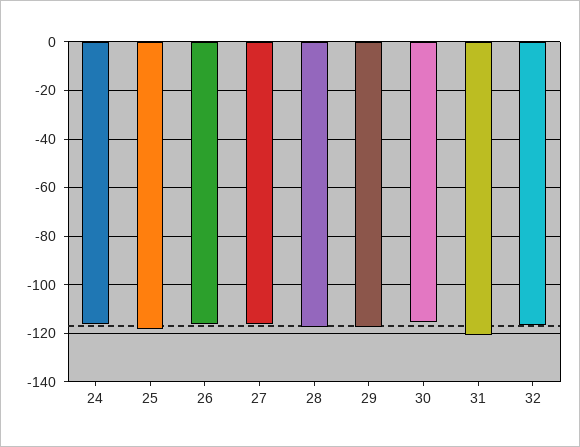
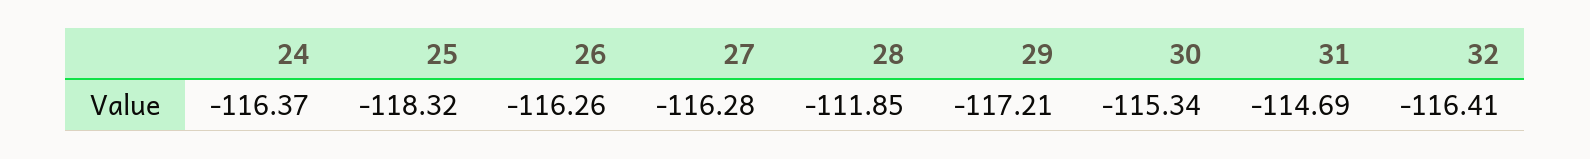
28: -117.5 -> -111.85
31: -120 -> -114.69

